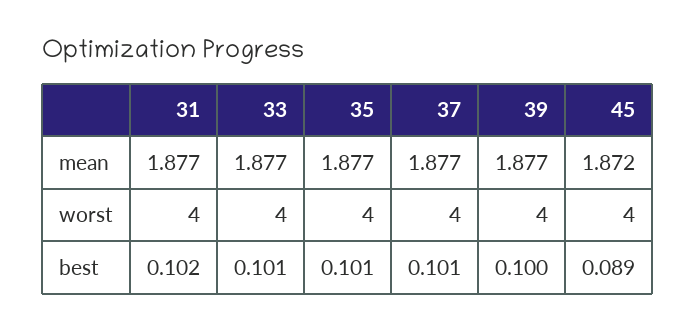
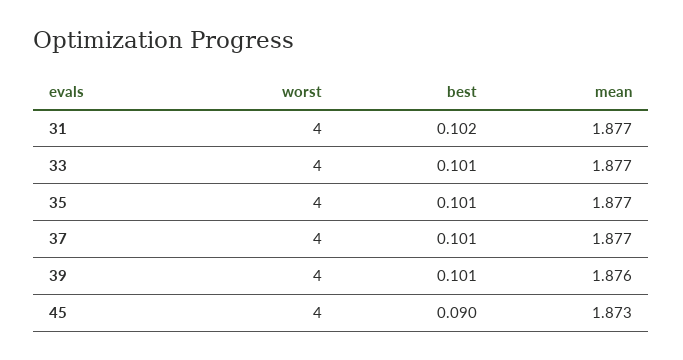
39, mean: 1.877 -> 1.876
45, mean: 1.872 -> 1.873
39, best: 0.1 -> 0.101
45, best: 0.089 -> 0.09

